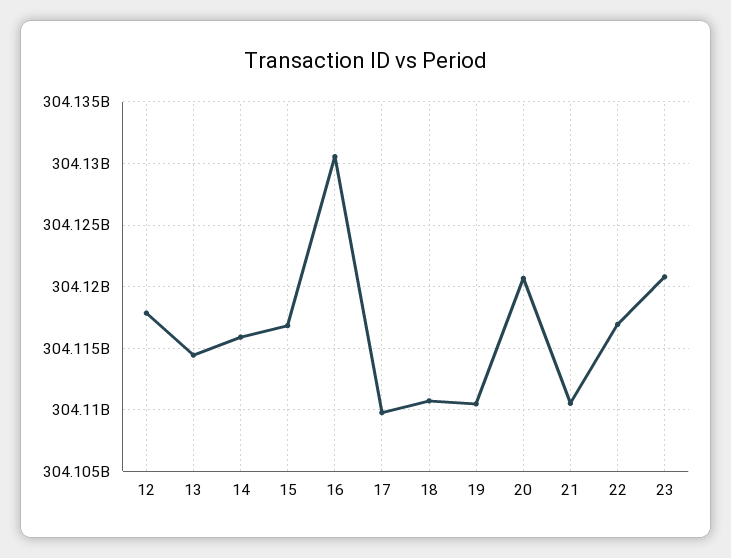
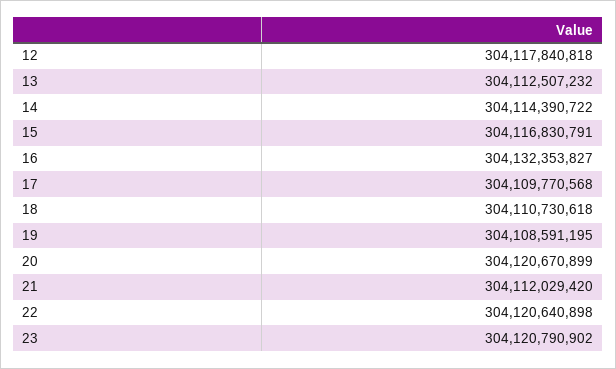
13: 304114500000 -> 304112507232
14: 304116000000 -> 304114390722
16: 304130500000 -> 304132353827
19: 304110500000 -> 304108591195
21: 304110500000 -> 304112029420
22: 304117000000 -> 304120640898

